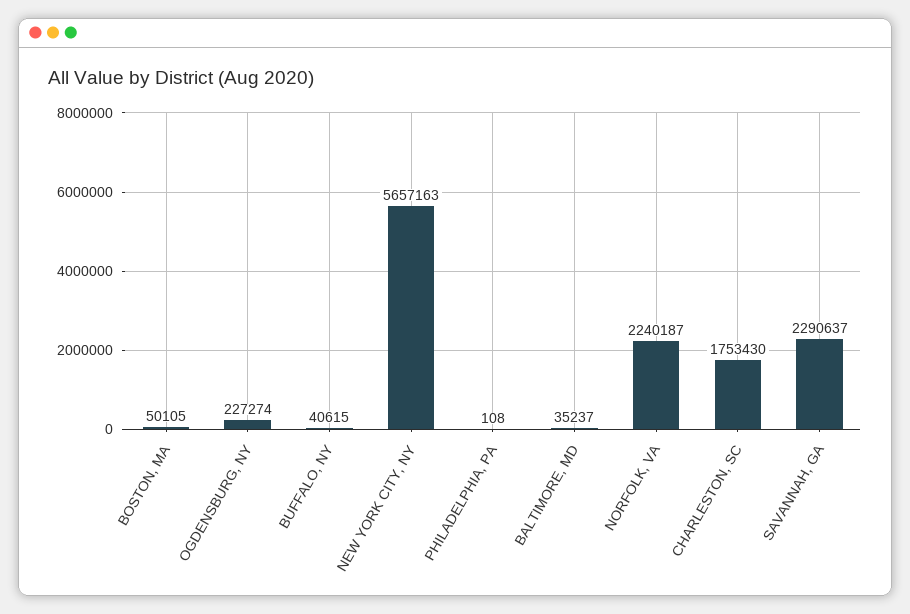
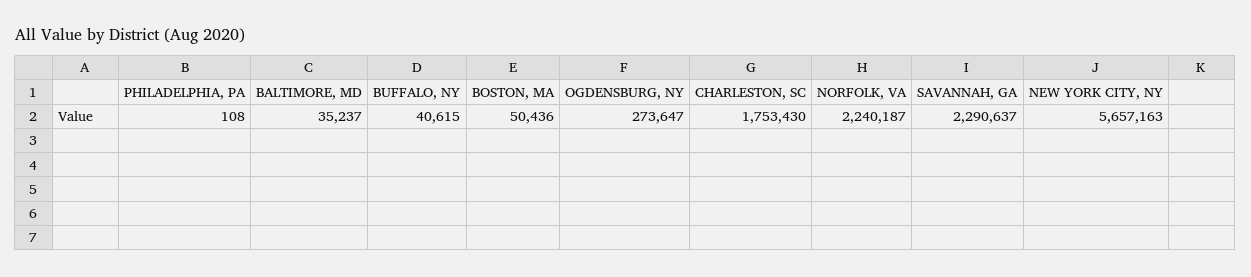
BOSTON, MA: 50105 -> 50436
OGDENSBURG, NY: 227274 -> 273647

